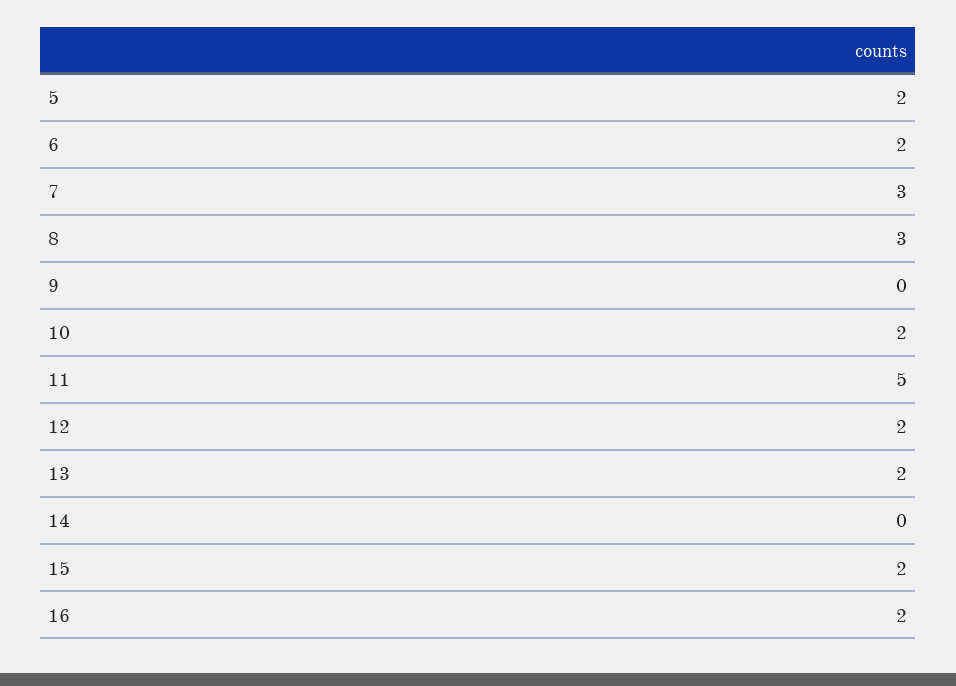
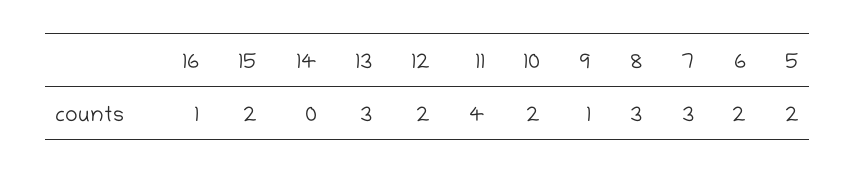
9: 0 -> 1
11: 5 -> 4
13: 2 -> 3
16: 2 -> 1

